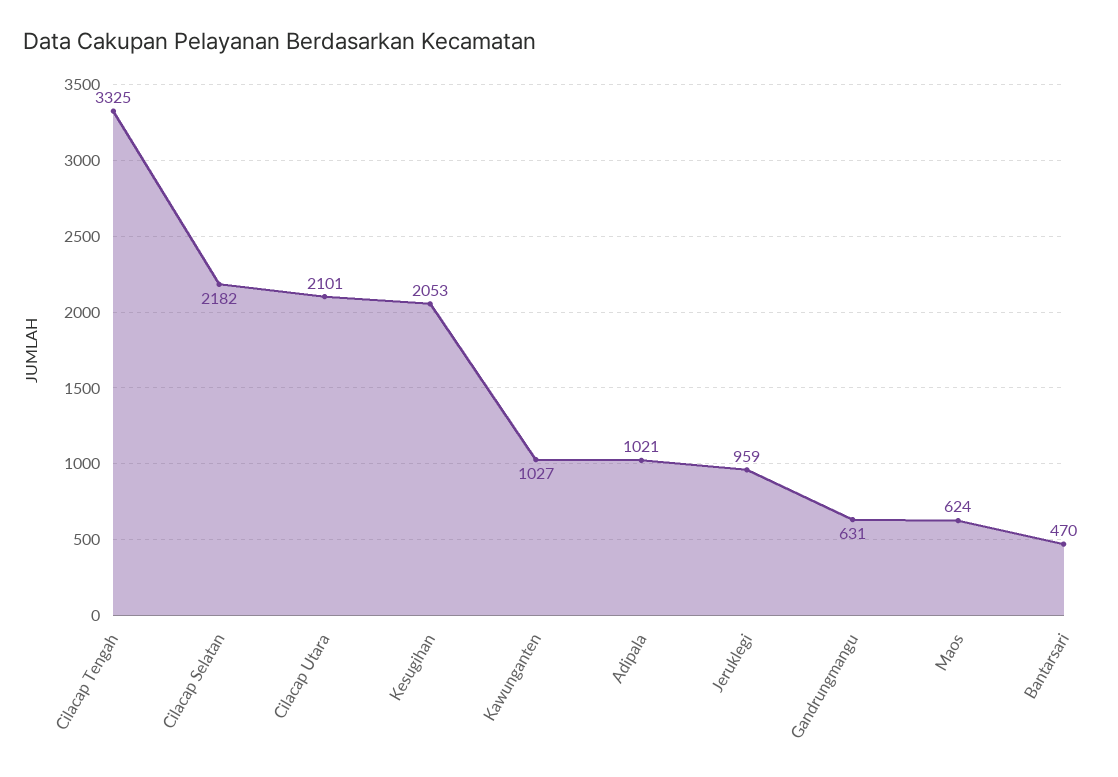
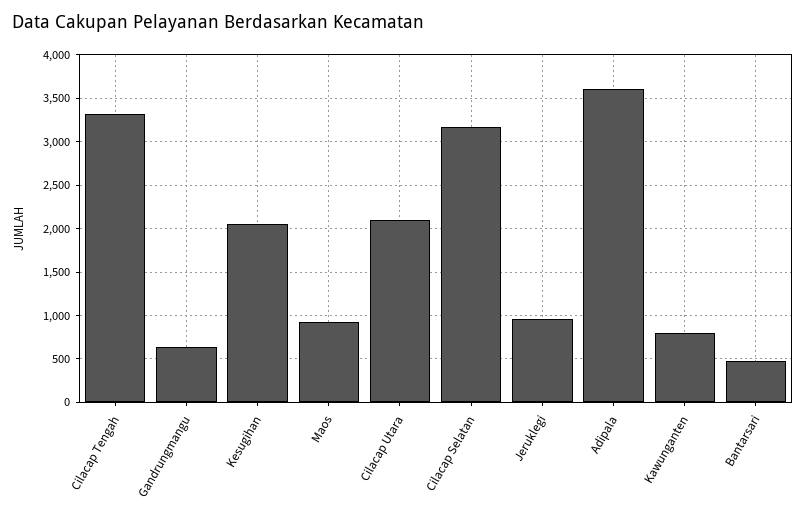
Cilacap Selatan: 2182 -> 3200
Kawunganten: 1027 -> 800
Adipala: 1021 -> 3600
Maos: 624 -> 900

